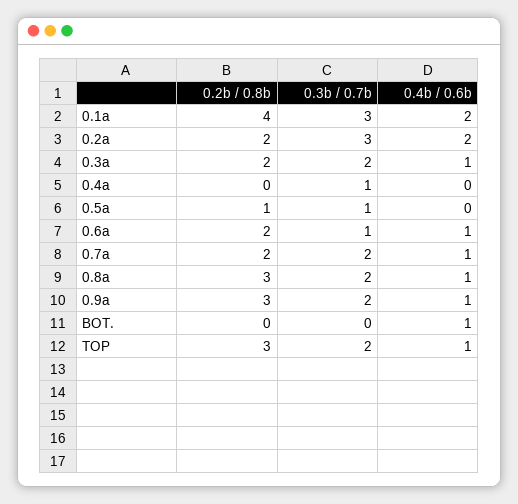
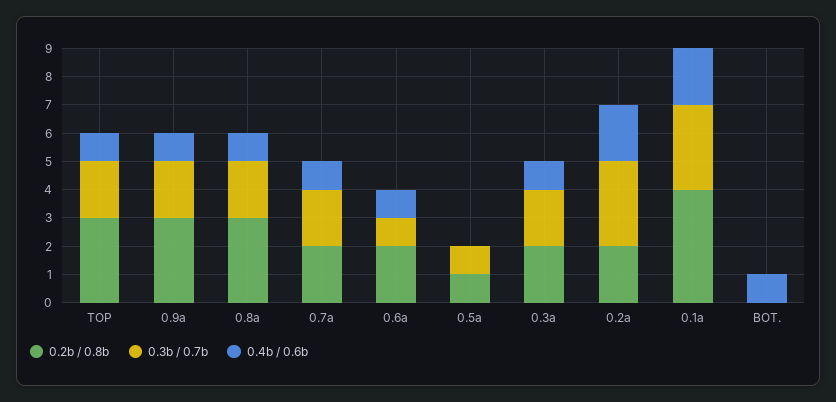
0.2b / 0.8b, 0.4a: 0 -> none
0.3b / 0.7b, 0.4a: 1 -> none
0.4b / 0.6b, 0.4a: 0 -> none

